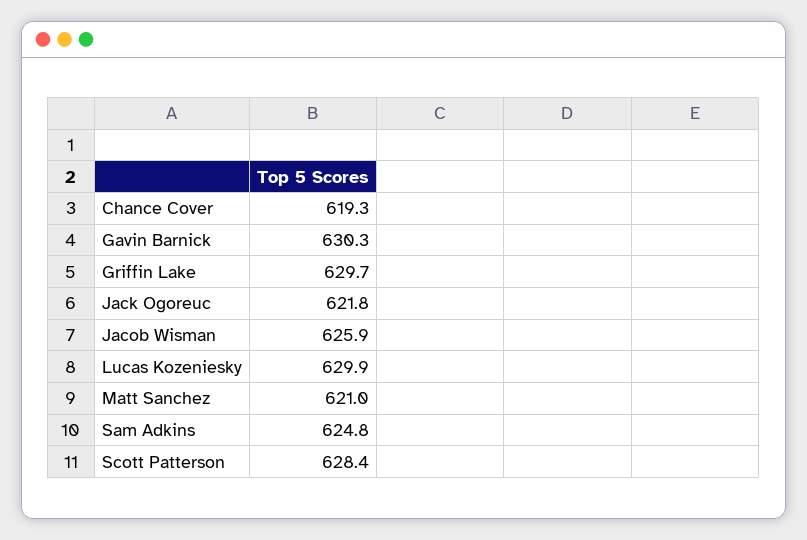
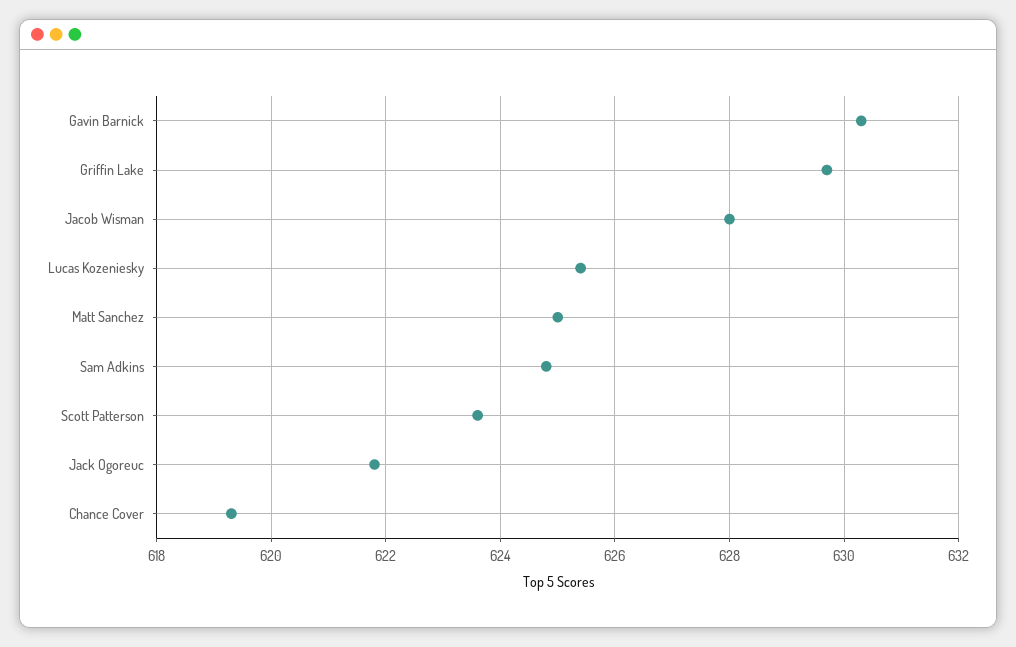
Jacob Wisman: 625.9 -> 628
Lucas Kozeniesky: 629.9 -> 625.5
Matt Sanchez: 621 -> 625
Scott Patterson: 628.4 -> 623.5

